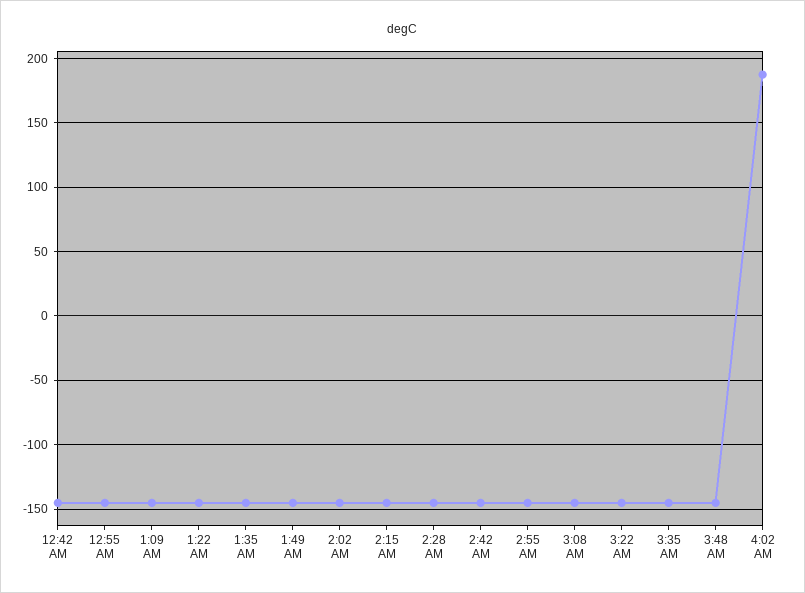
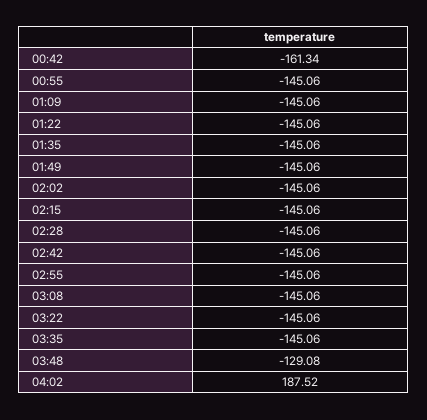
12:42 AM: -145 -> -161.34
3:48 AM: -145 -> -129.08

